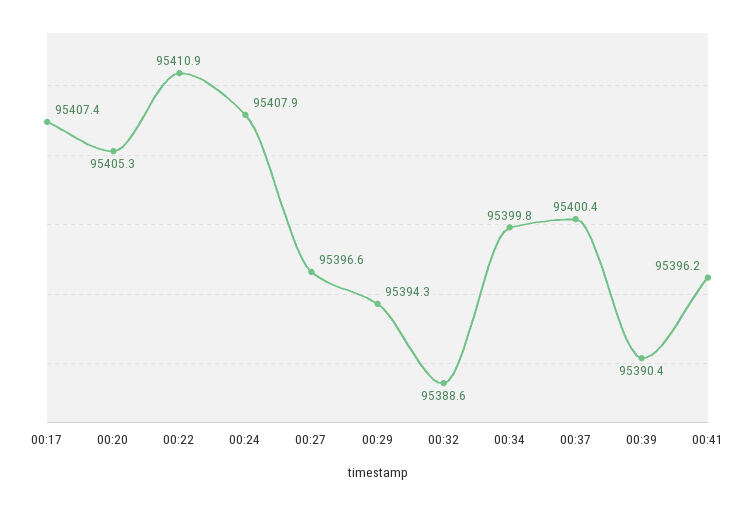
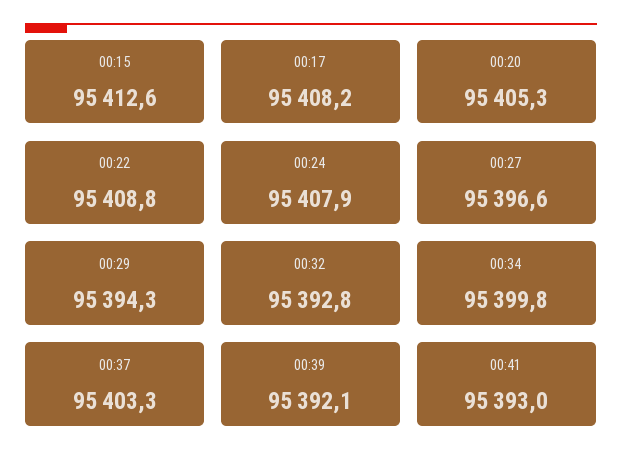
00:17: 95407.4 -> 95408.2
00:22: 95410.9 -> 95408.8
00:32: 95388.6 -> 95392.8
00:37: 95400.4 -> 95403.3
00:39: 95390.4 -> 95392.1
00:41: 95396.2 -> 95393
00:15: none -> 95412.6

